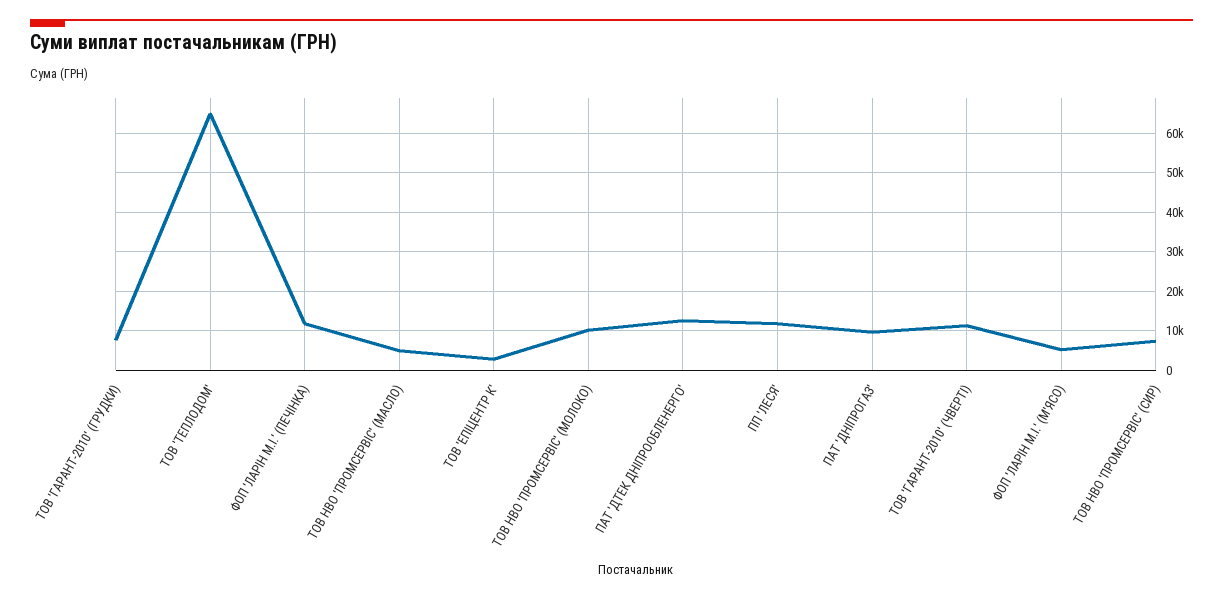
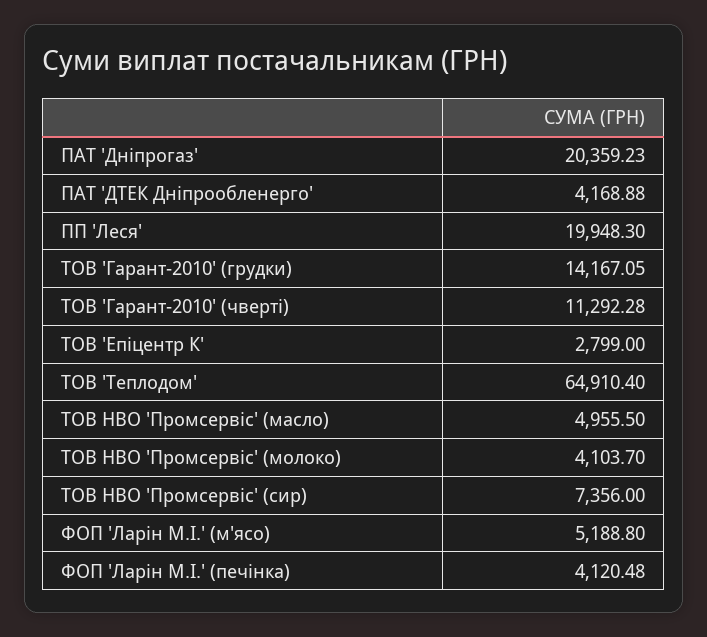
ТОВ 'ГАРАНТ-2010' (ГРУДКИ): 8000 -> 14167.05
ФОП 'ЛАРІН М.І.' (ПЕЧІНКА): 12000 -> 4120.48
ТОВ НВО 'ПРОМСЕРВІС' (МОЛОКО): 10000 -> 4103.7
ПАТ 'ДТЕК ДНІПРООБЛЕНЕРГО': 12000 -> 4168.88
ПП 'ЛЕСЯ': 12000 -> 19948.3
ПАТ 'ДНІПРОГАЗ': 10000 -> 20359.23

